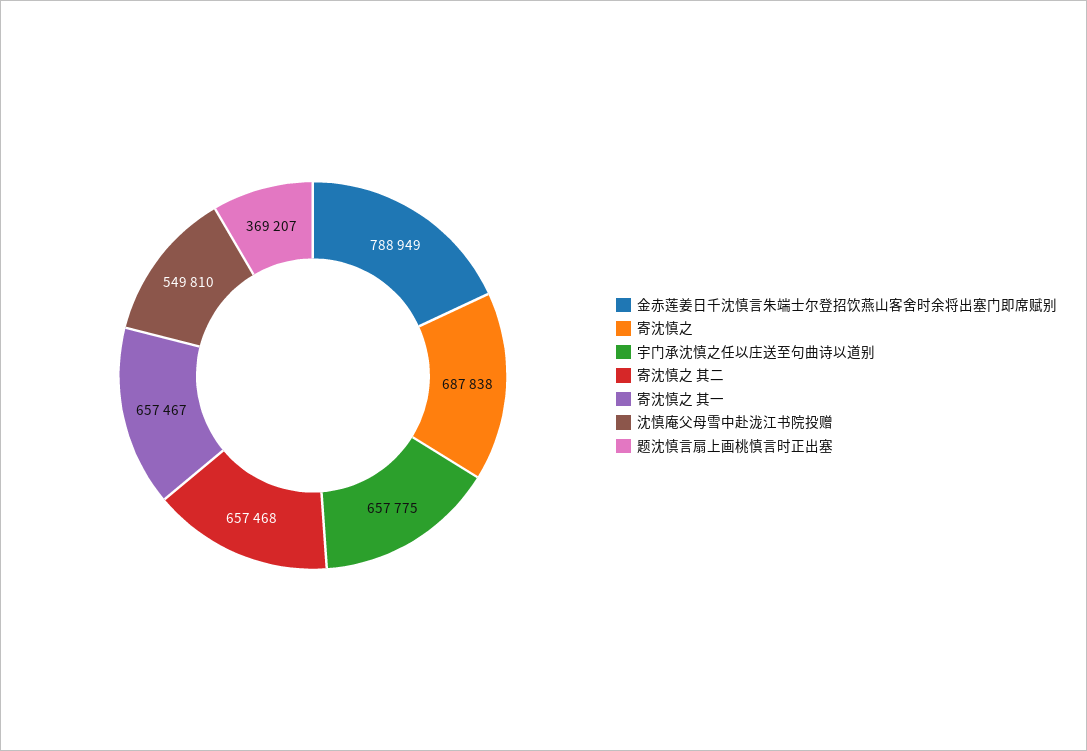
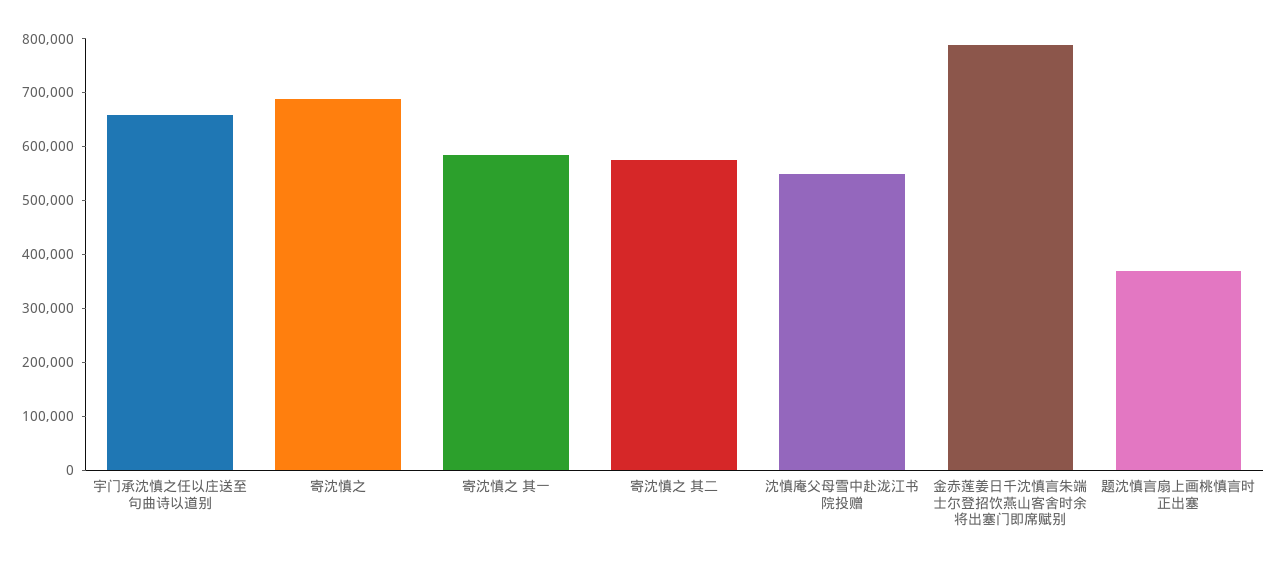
寄沈慎之 其二: 657468 -> 580000
寄沈慎之 其一: 657467 -> 580000

